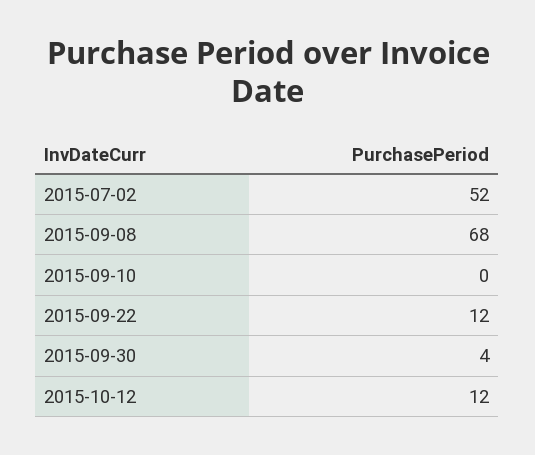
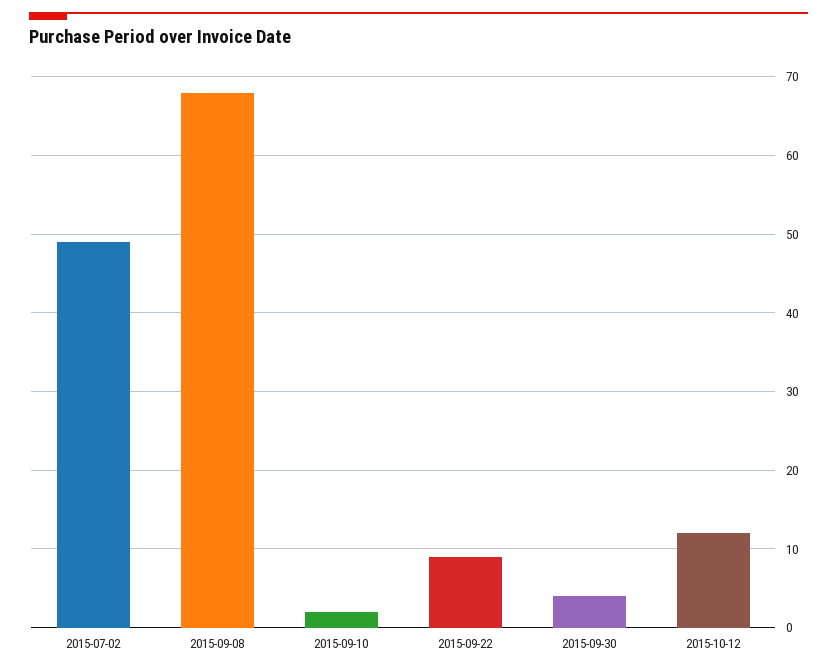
2015-07-02: 52 -> 49
2015-09-10: 0 -> 2
2015-09-22: 12 -> 9

